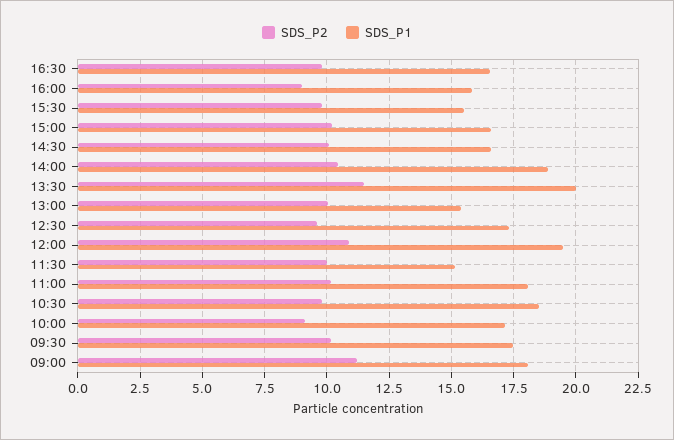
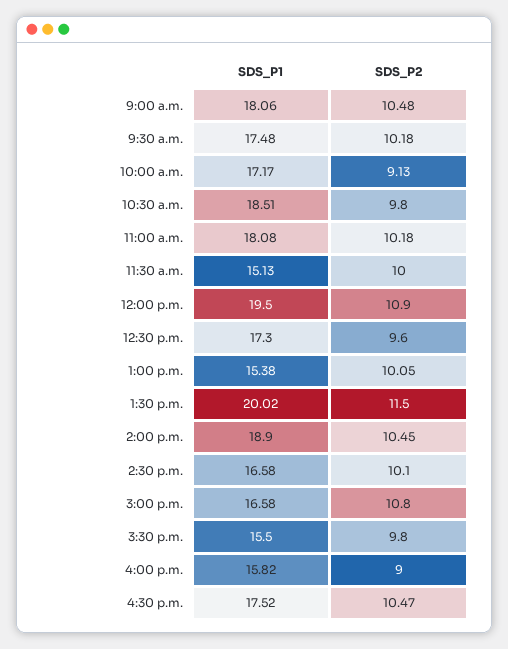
SDS_P2, 16:30: 9.75 -> 10.47
SDS_P1, 16:30: 16.5 -> 17.52
SDS_P2, 15:00: 10.25 -> 10.8
SDS_P2, 09:00: 11.25 -> 10.48

